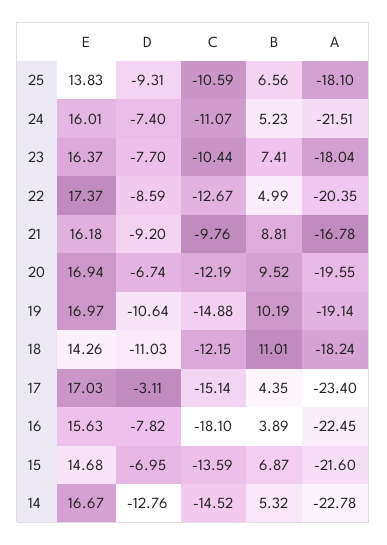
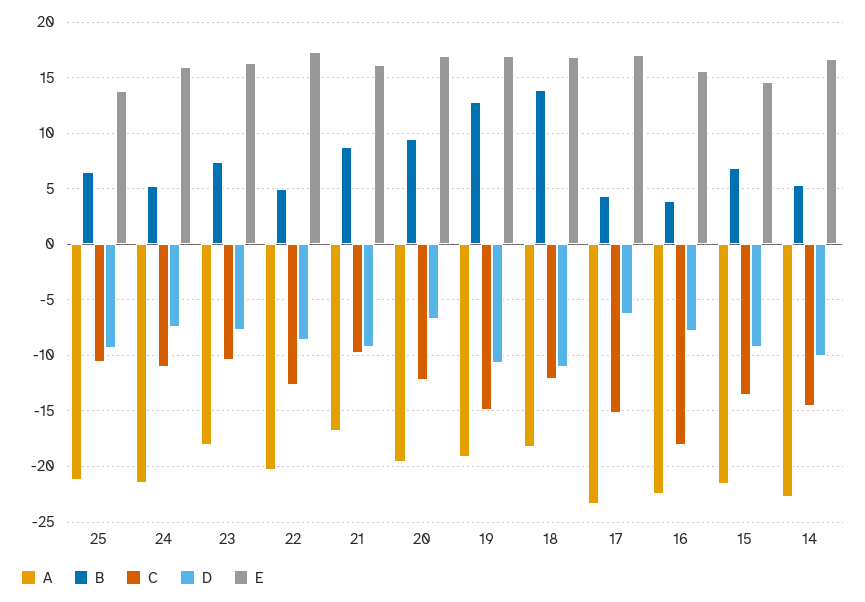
A, 25: -18.1 -> -21
B, 19: 10.19 -> 13
E, 18: 14.26 -> 17
B, 18: 11.01 -> 14
D, 17: -3.11 -> -6
D, 15: -6.95 -> -9
D, 14: -12.76 -> -10

